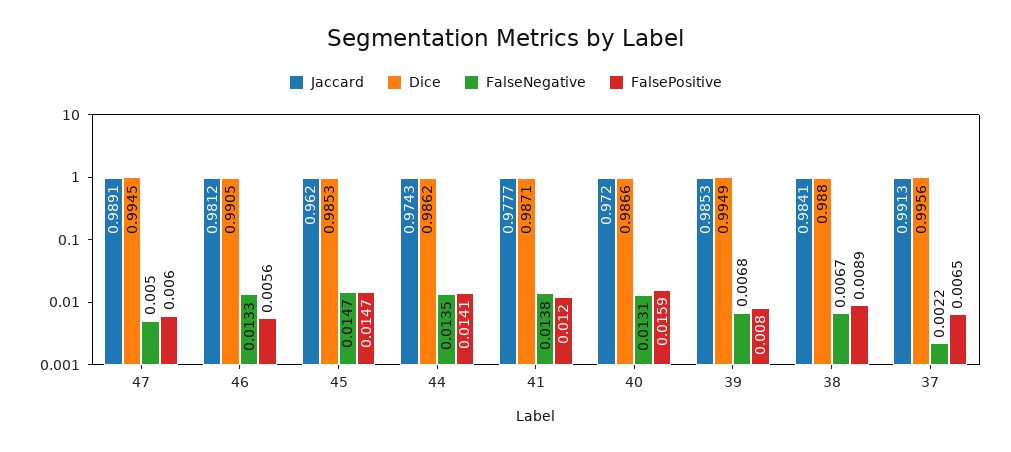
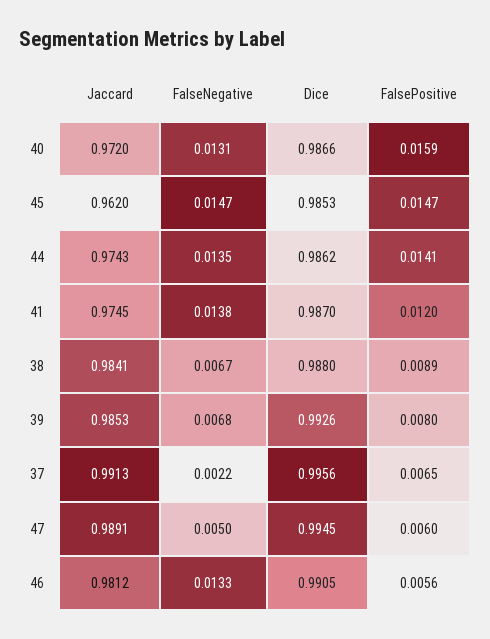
Jaccard, 41: 0.9777 -> 0.9745
Dice, 41: 0.9871 -> 0.987
Dice, 39: 0.9949 -> 0.9926

